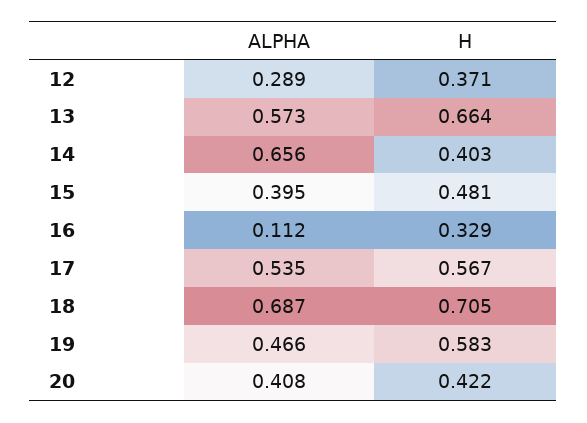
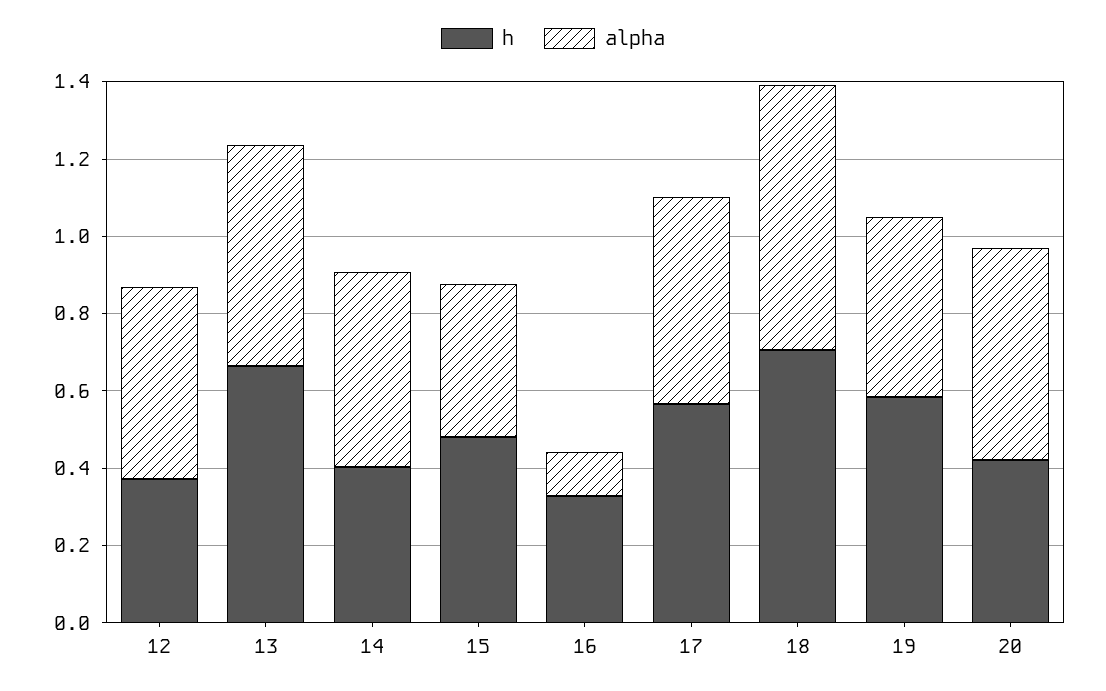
ALPHA, 12: 0.289 -> 0.5
ALPHA, 14: 0.656 -> 0.5
ALPHA, 20: 0.408 -> 0.55

